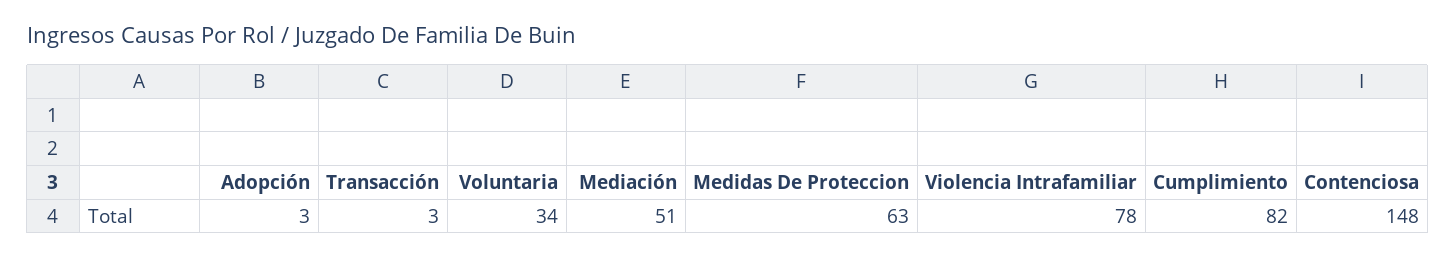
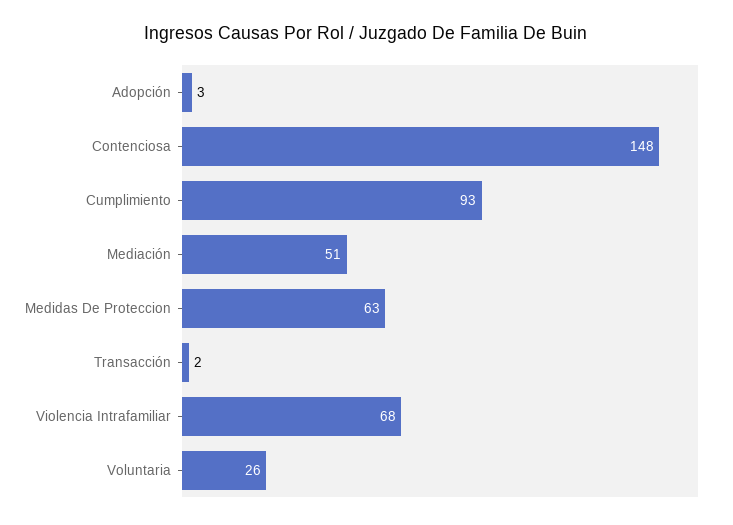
Transacción: 3 -> 2
Voluntaria: 34 -> 26
Violencia Intrafamiliar: 78 -> 68
Cumplimiento: 82 -> 93

